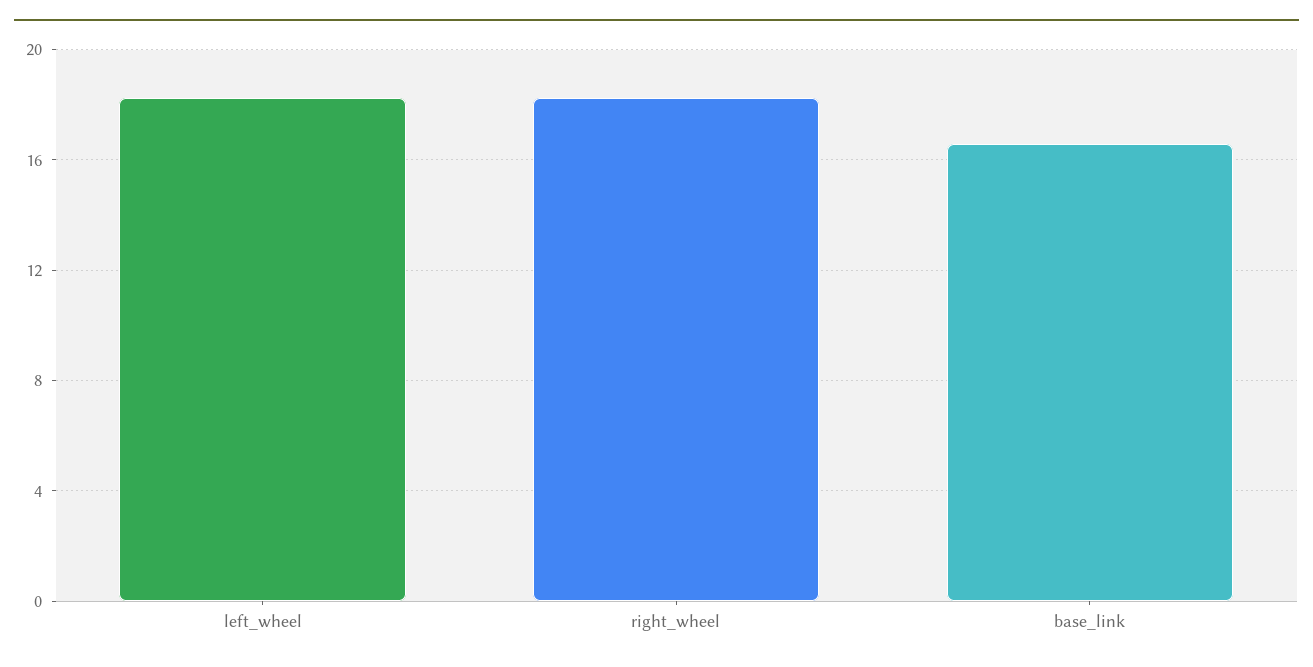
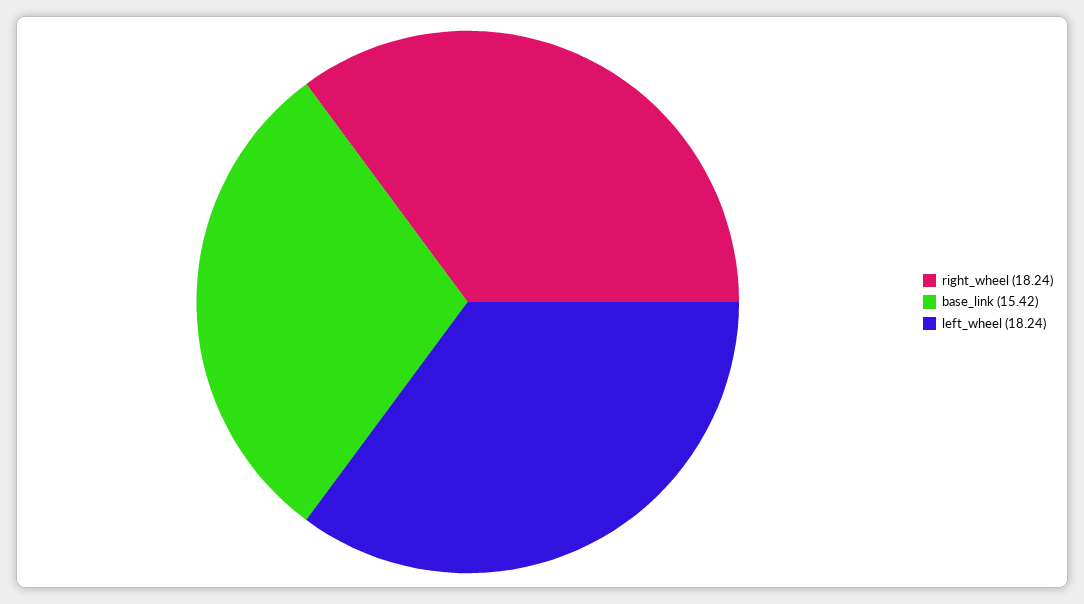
base_link: 16.5 -> 15.42

